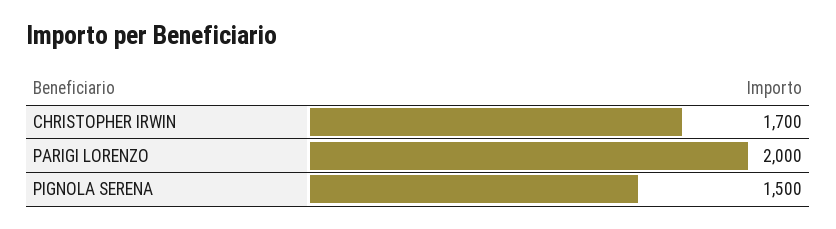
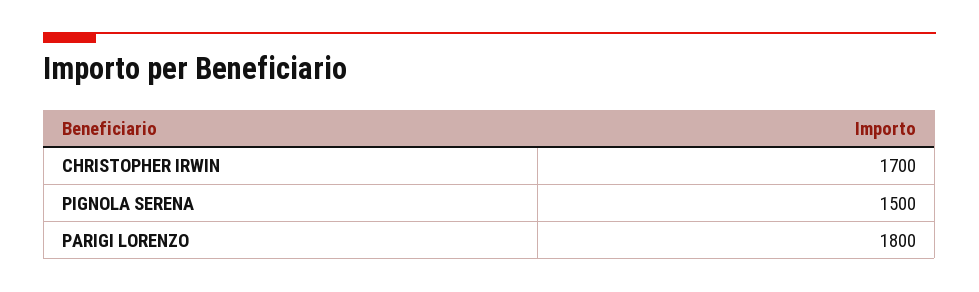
PARIGI LORENZO: 2000 -> 1800

